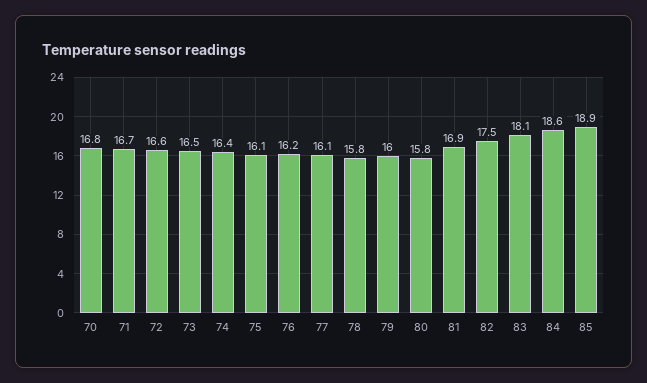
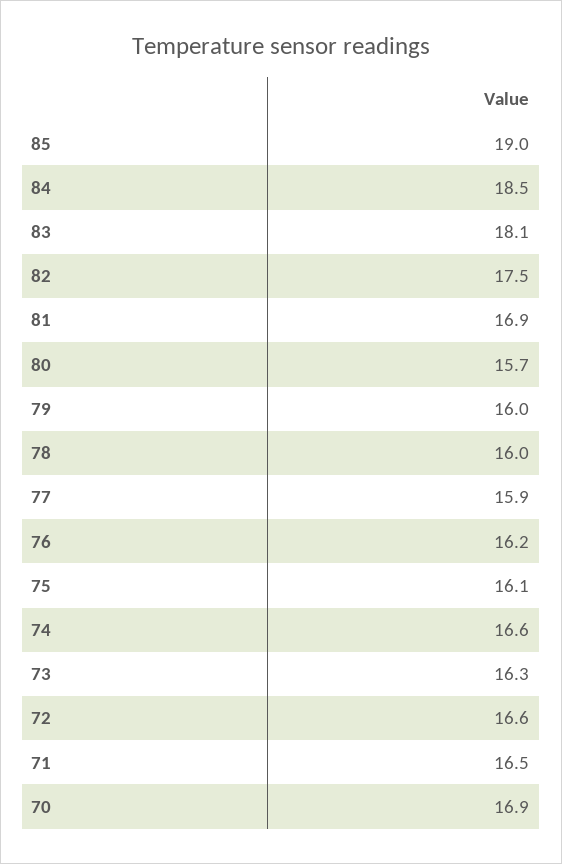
70: 16.8 -> 16.9
71: 16.7 -> 16.5
73: 16.5 -> 16.3
74: 16.4 -> 16.6
77: 16.1 -> 15.9
78: 15.8 -> 16
80: 15.8 -> 15.7
84: 18.6 -> 18.5
85: 18.9 -> 19

